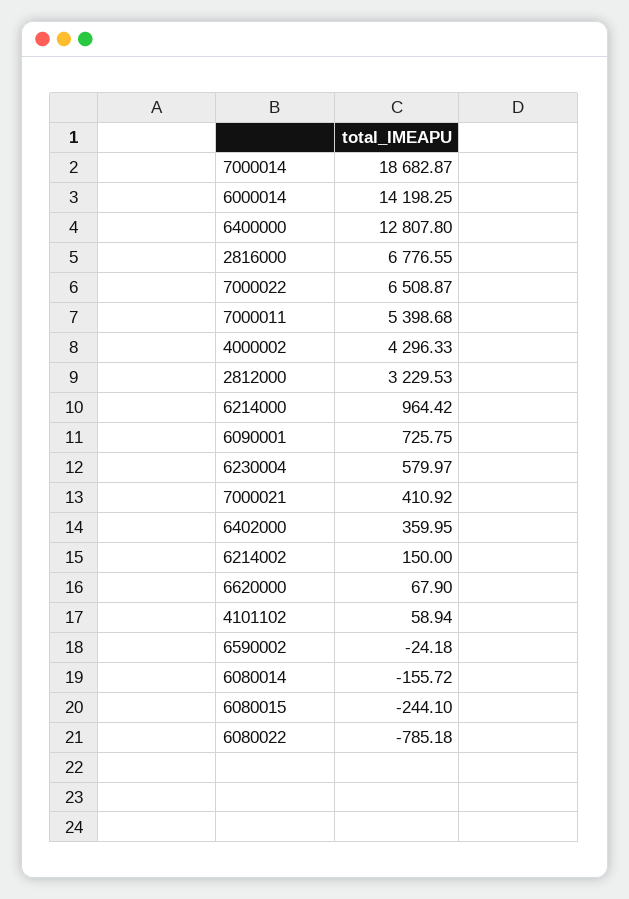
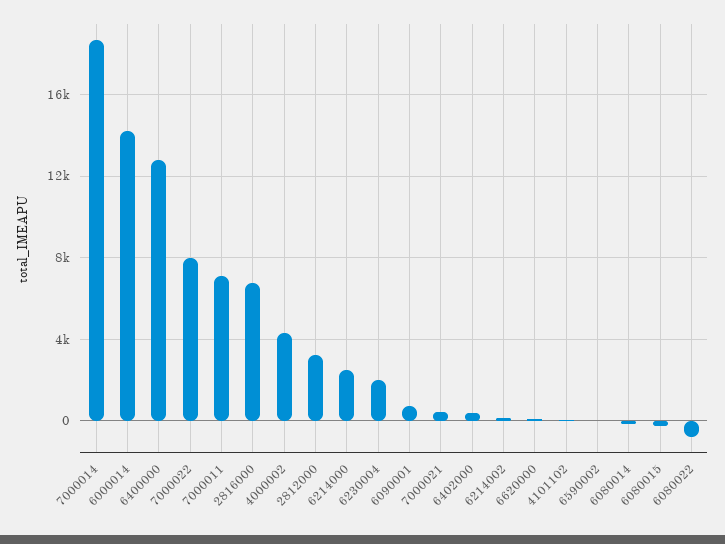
7000022: 6508.87 -> 8000
7000011: 5398.68 -> 7000
6214000: 964.42 -> 2500
6230004: 579.97 -> 2000

